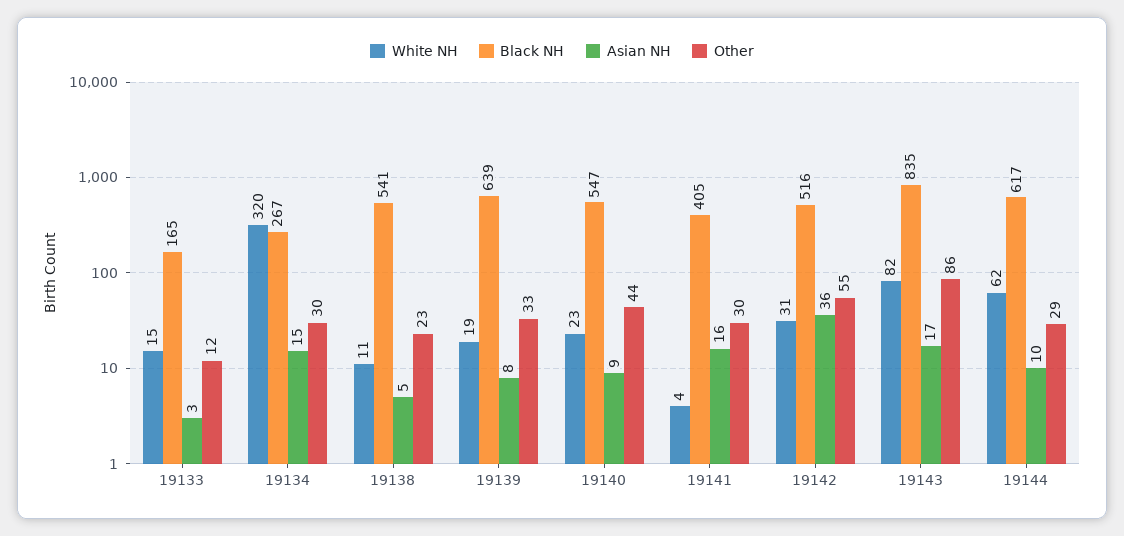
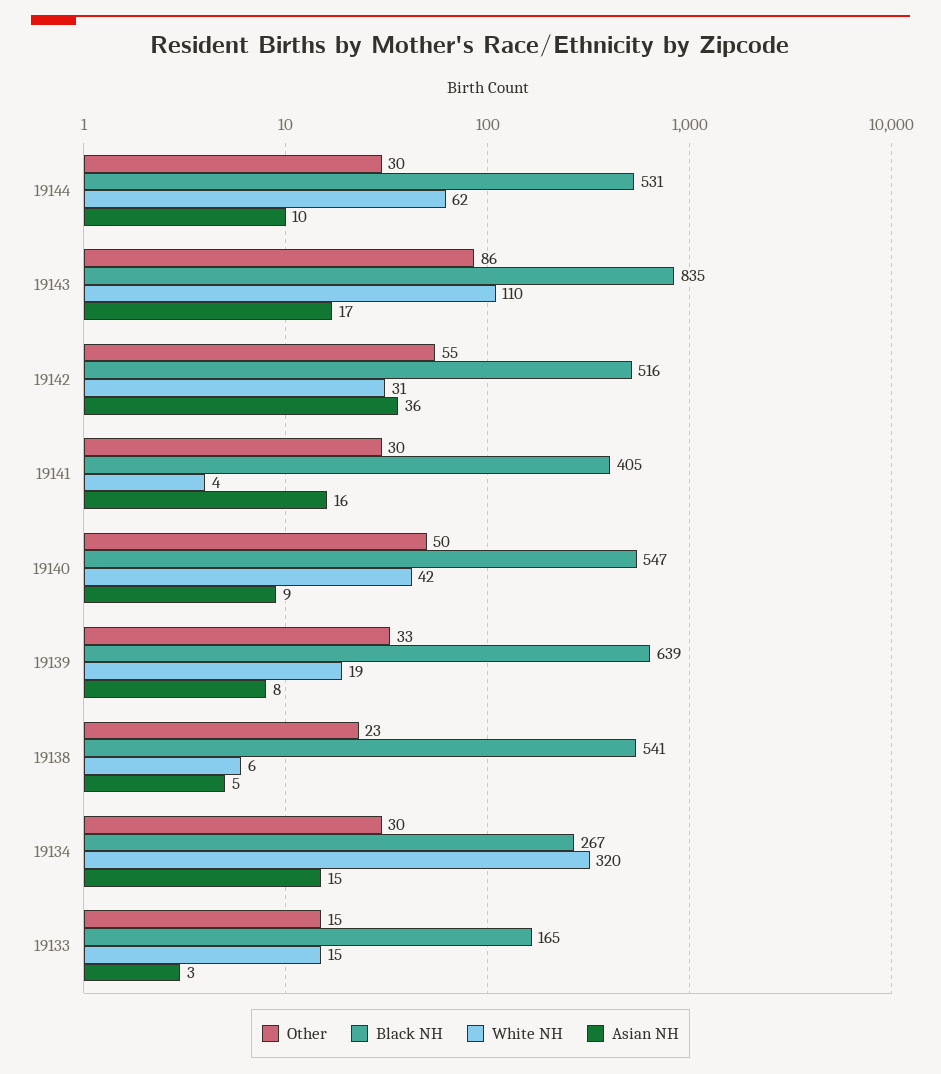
Other, 19133: 12 -> 15
White NH, 19138: 11 -> 6
White NH, 19140: 23 -> 42
Other, 19140: 44 -> 50
White NH, 19143: 82 -> 110
Black NH, 19144: 617 -> 531
Other, 19144: 29 -> 30

